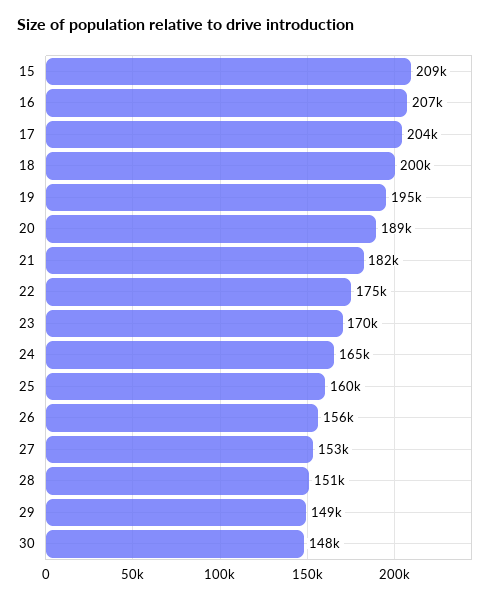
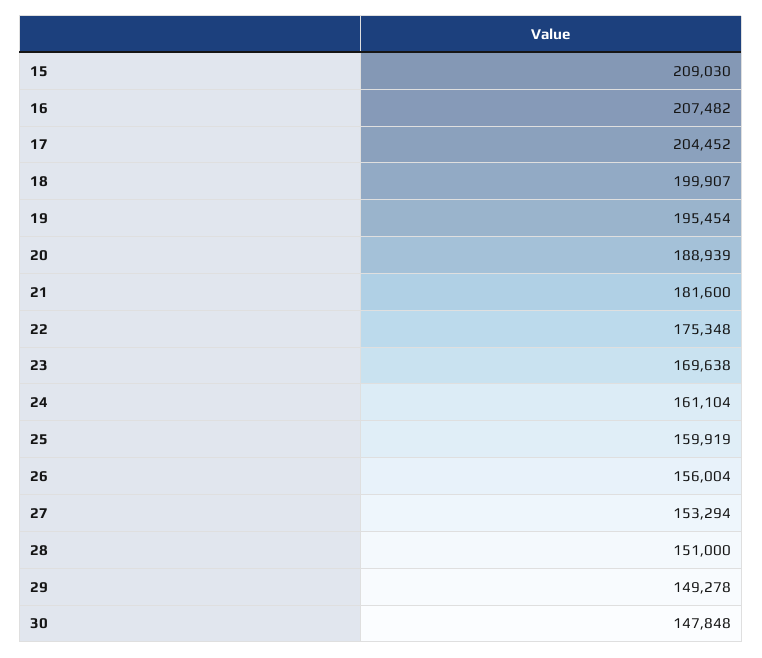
24: 165000 -> 161104

